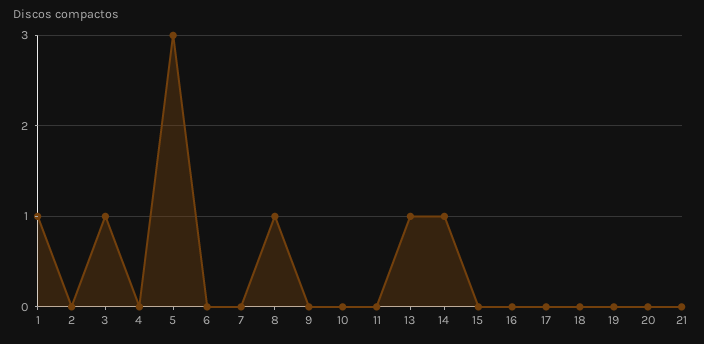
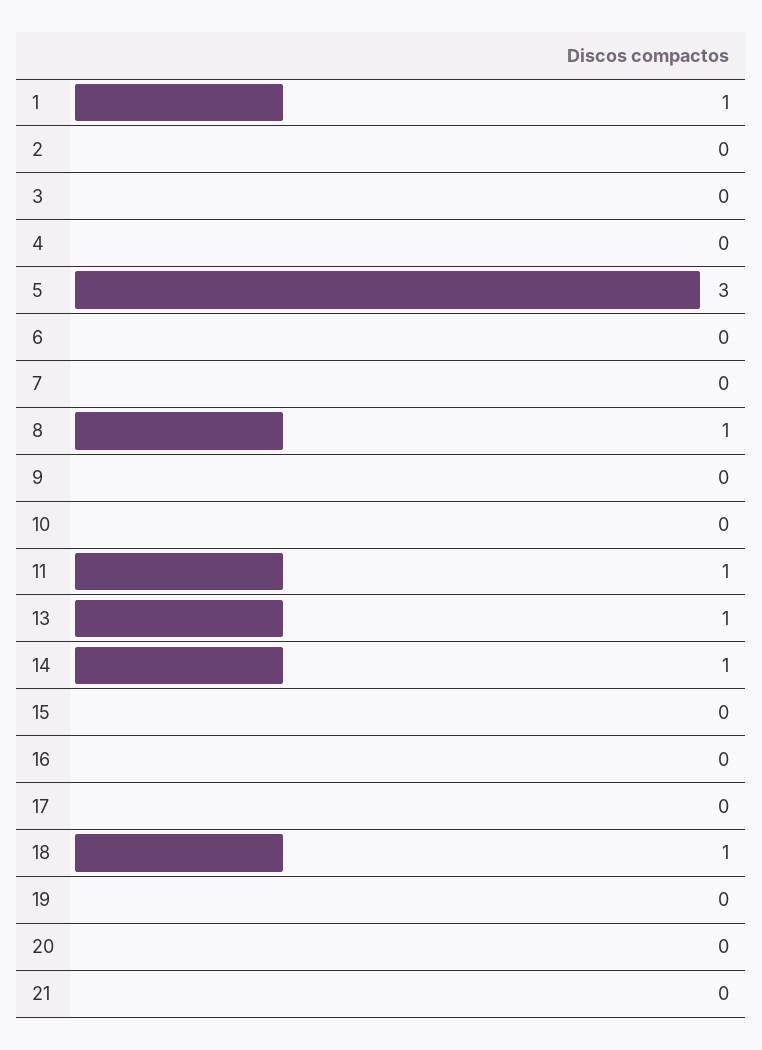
3: 1 -> 0
11: 0 -> 1
18: 0 -> 1

